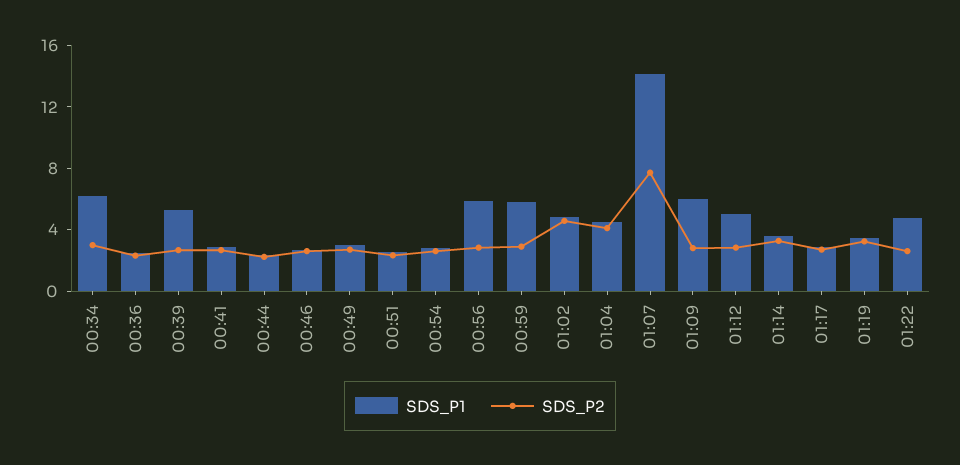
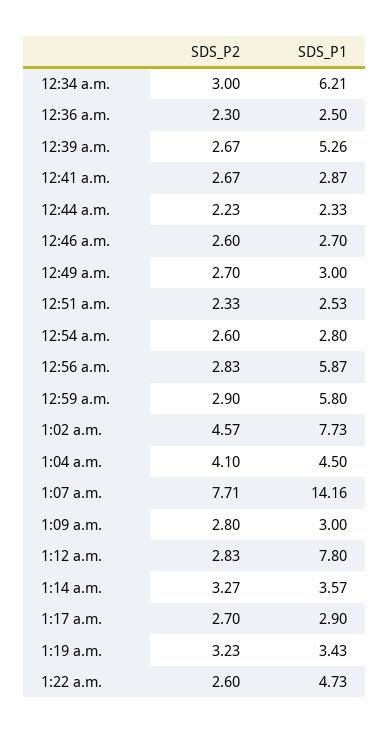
SDS_P1, 01:02: 5 -> 7.73
SDS_P1, 01:09: 6 -> 3
SDS_P1, 01:12: 5 -> 7.8

